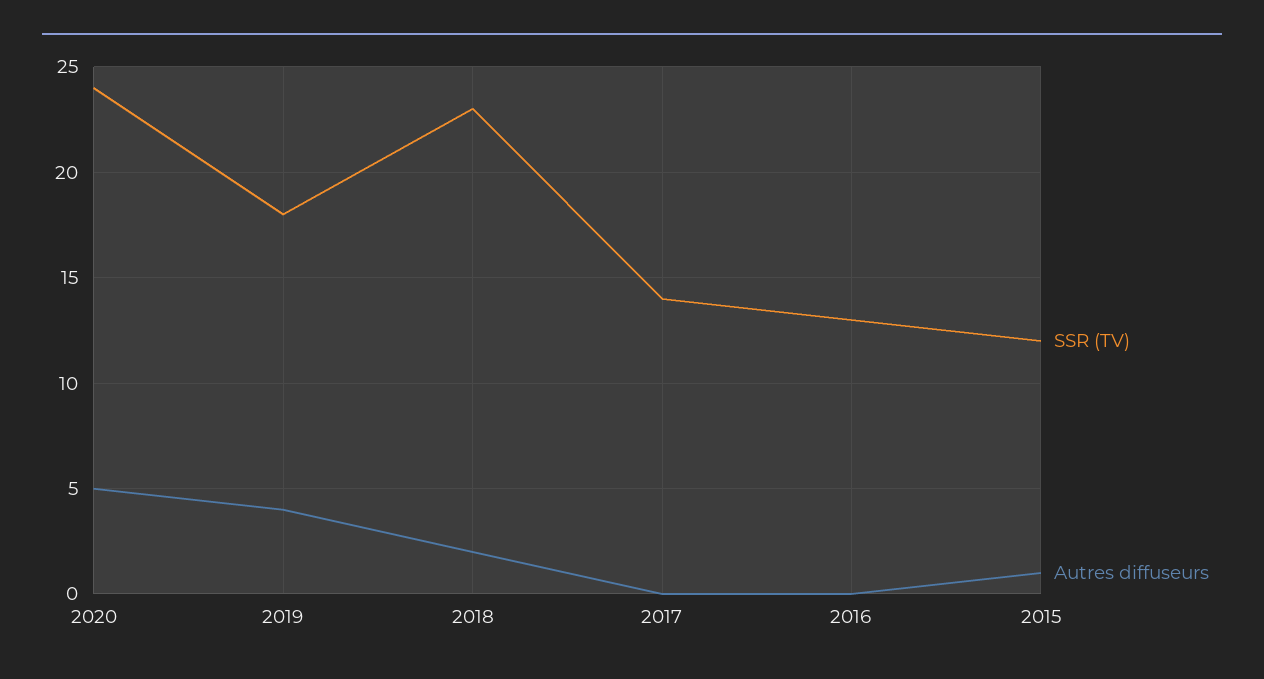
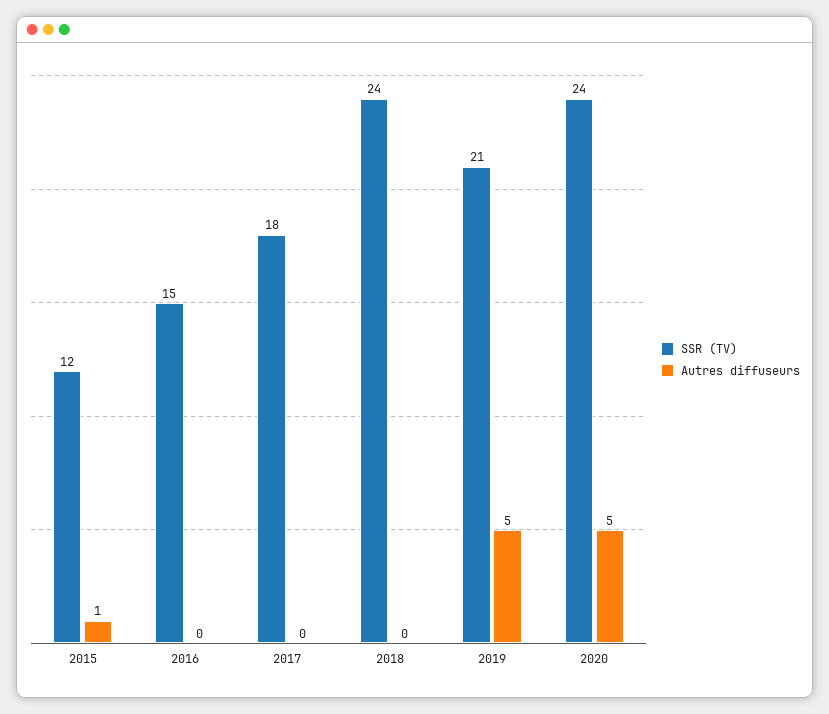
SSR (TV), 2019: 18 -> 21
Autres diffuseurs, 2019: 4 -> 5
SSR (TV), 2018: 23 -> 24
Autres diffuseurs, 2018: 2 -> 0
SSR (TV), 2017: 14 -> 18
SSR (TV), 2016: 13 -> 15

